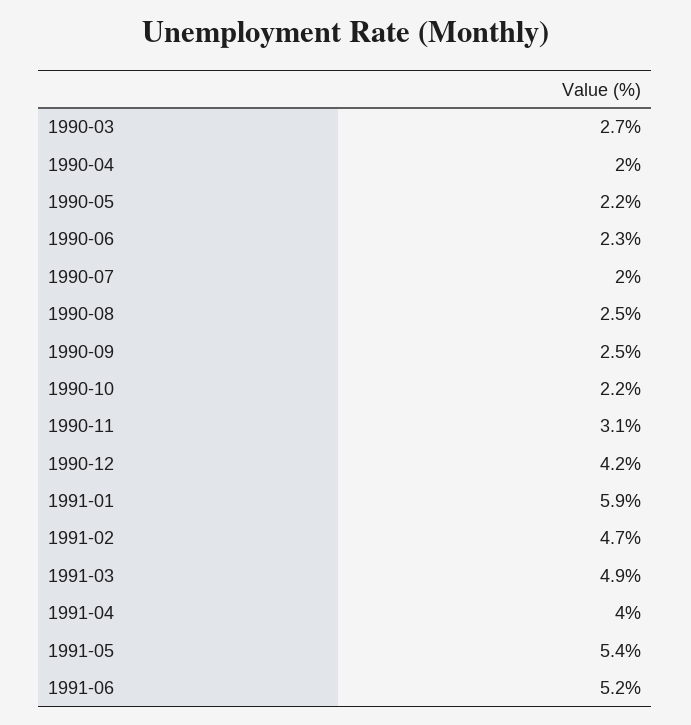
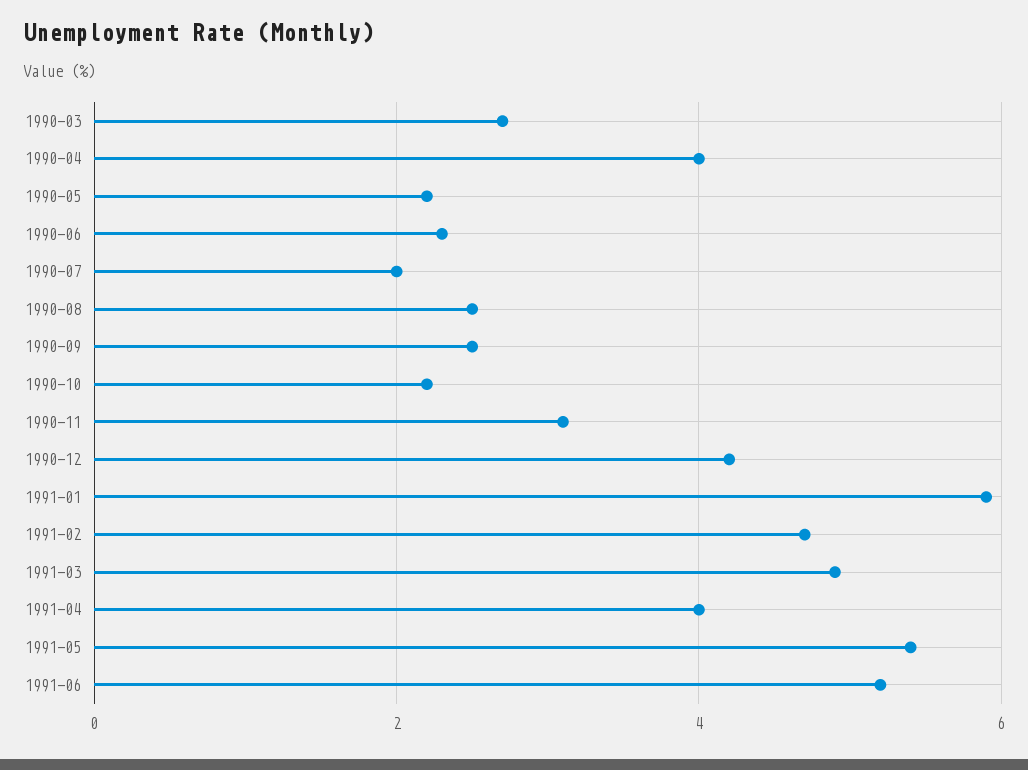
1990-04: 2 -> 4

